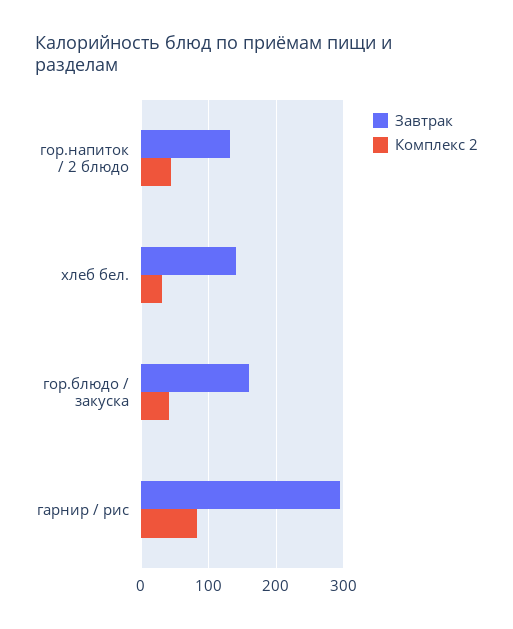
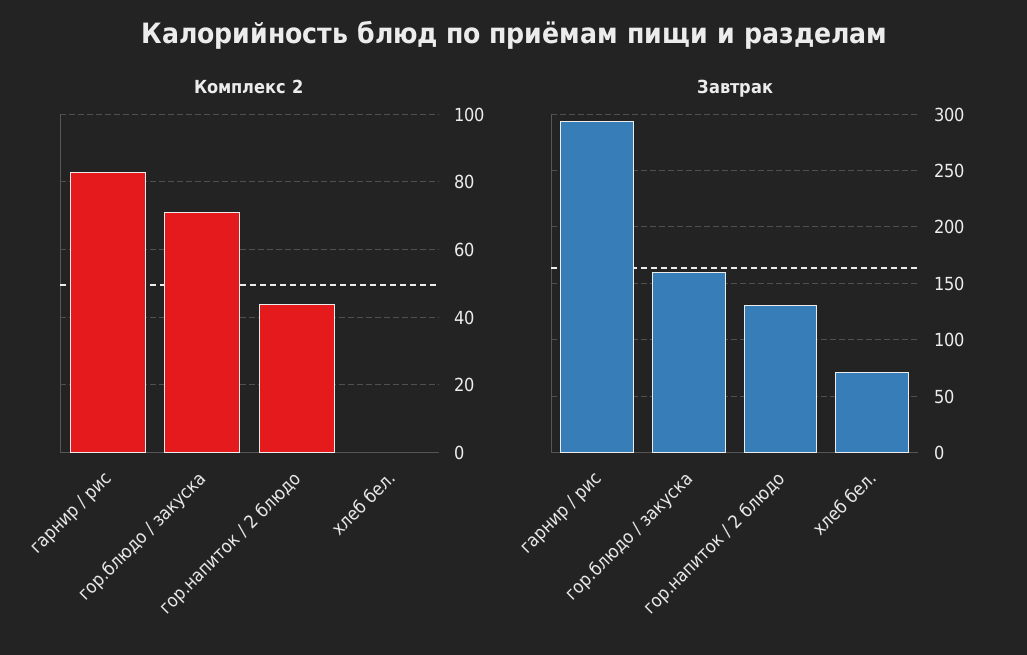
Завтрак, хлеб бел.: 140 -> 70
Комплекс 2, хлеб бел.: 30 -> 0
Комплекс 2, гор.блюдо / закуска: 40 -> 70

